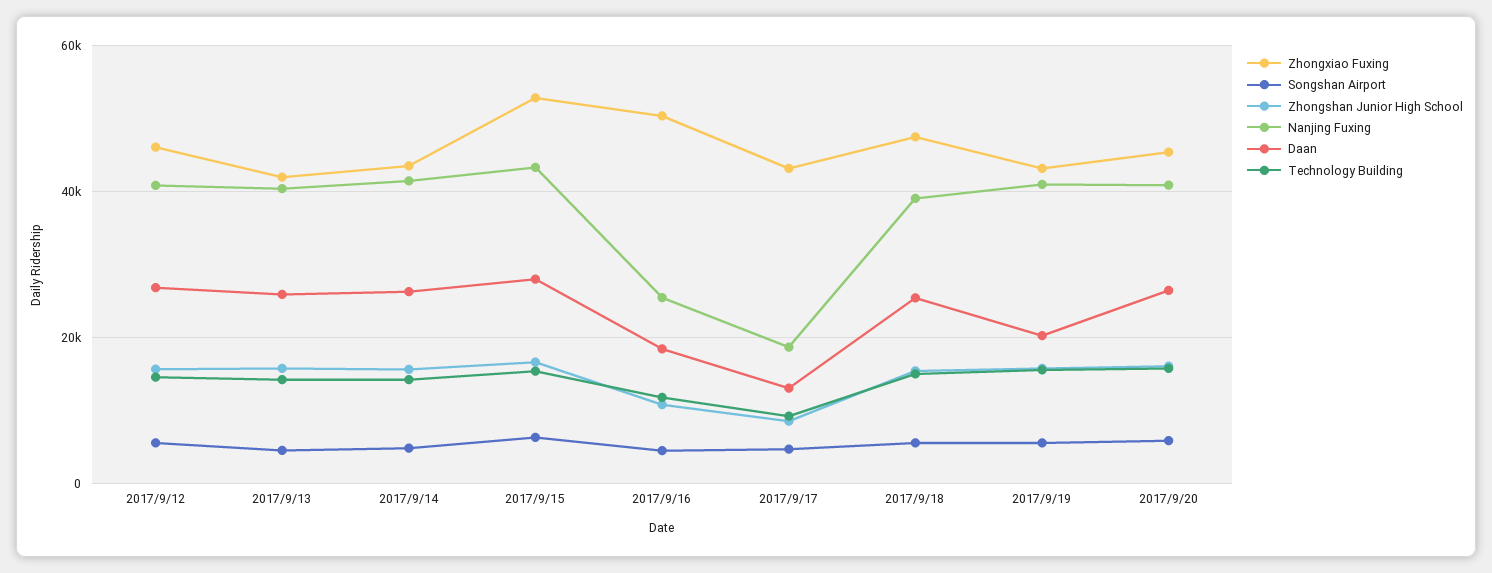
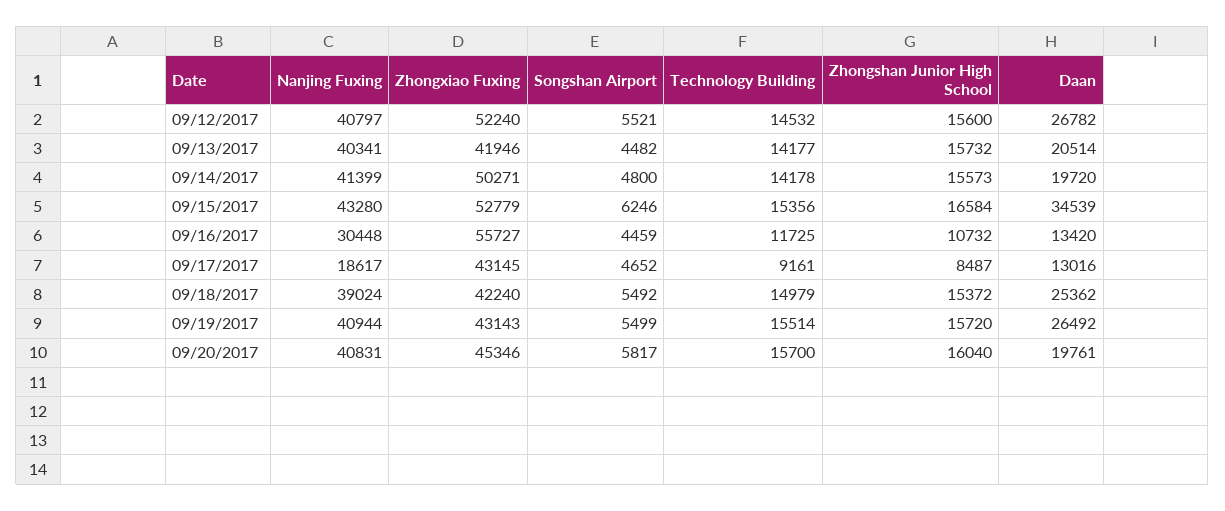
Zhongxiao Fuxing, 2017/9/12: 46000 -> 52240
Daan, 2017/9/13: 26000 -> 20514
Zhongxiao Fuxing, 2017/9/14: 44000 -> 50271
Daan, 2017/9/14: 26000 -> 19720
Daan, 2017/9/15: 28000 -> 34539
Zhongxiao Fuxing, 2017/9/16: 50000 -> 55727
Nanjing Fuxing, 2017/9/16: 26000 -> 30448
Daan, 2017/9/16: 18000 -> 13420
Zhongxiao Fuxing, 2017/9/18: 48000 -> 42240
Daan, 2017/9/19: 20000 -> 26492
Daan, 2017/9/20: 26000 -> 19761

